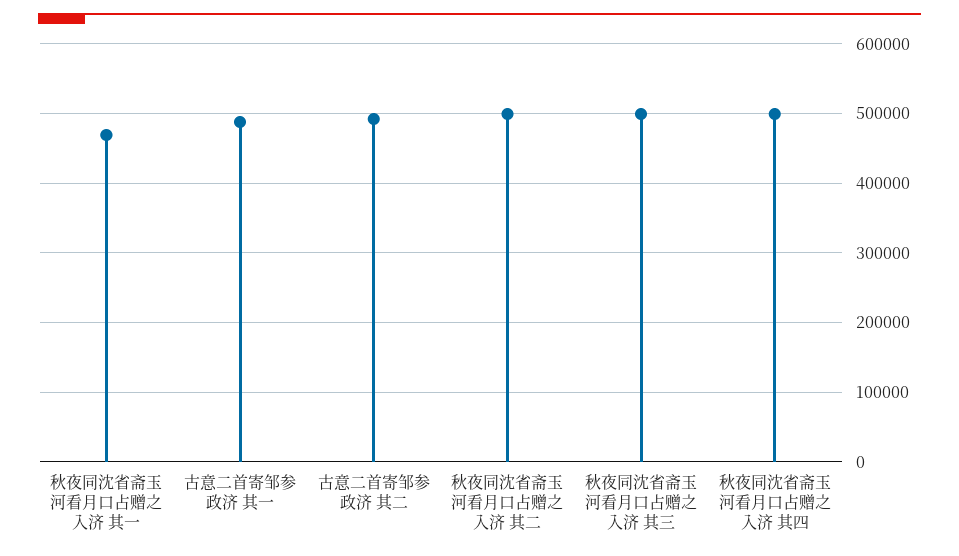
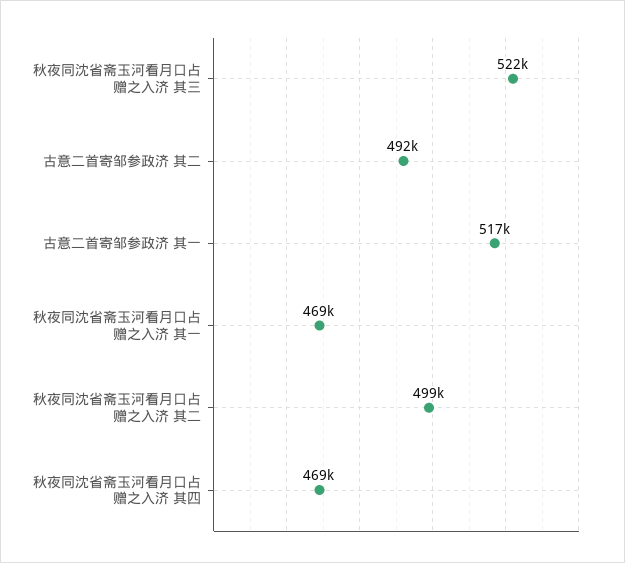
古意二首寄邹参政济 其一: 490000 -> 517000
秋夜同沈省斋玉河看月口占赠之入济 其三: 500000 -> 522000
秋夜同沈省斋玉河看月口占赠之入济 其四: 500000 -> 469000

